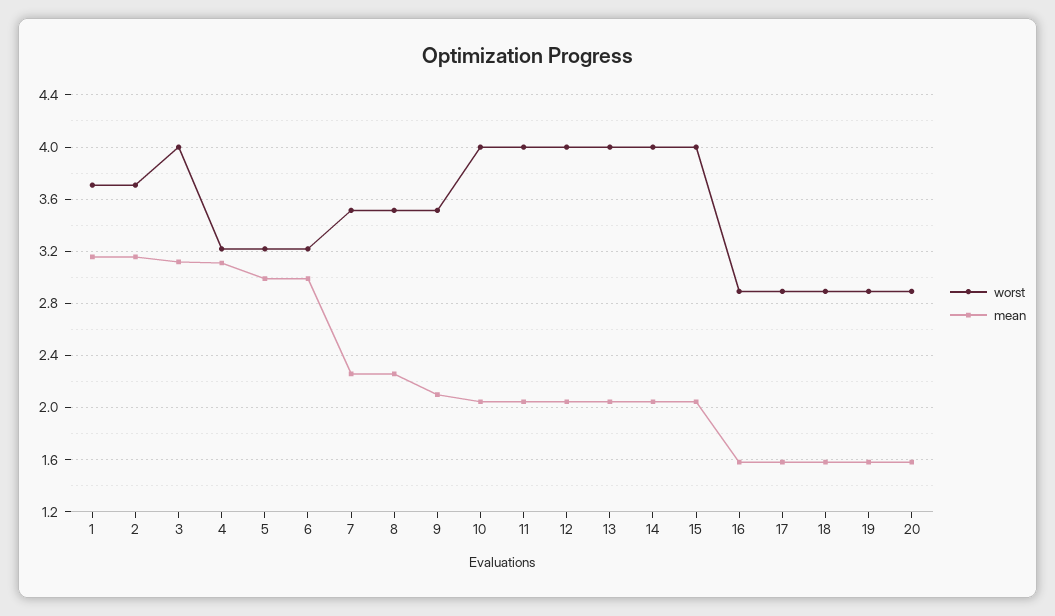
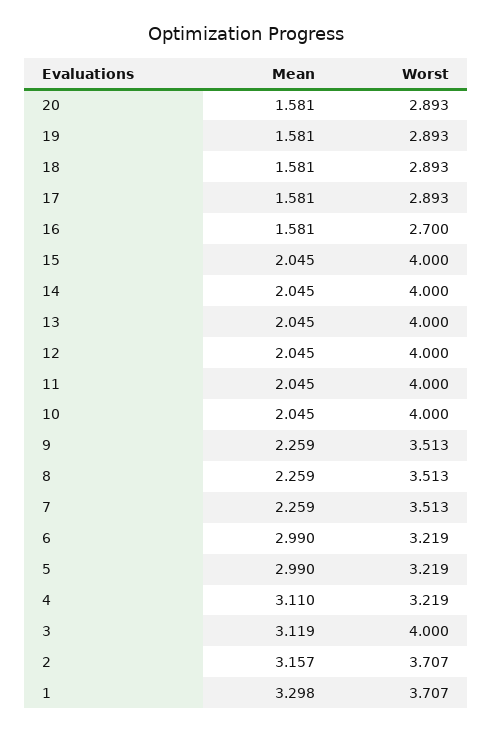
mean, 1: 3.15 -> 3.298
mean, 9: 2.1 -> 2.259
worst, 16: 2.9 -> 2.7

